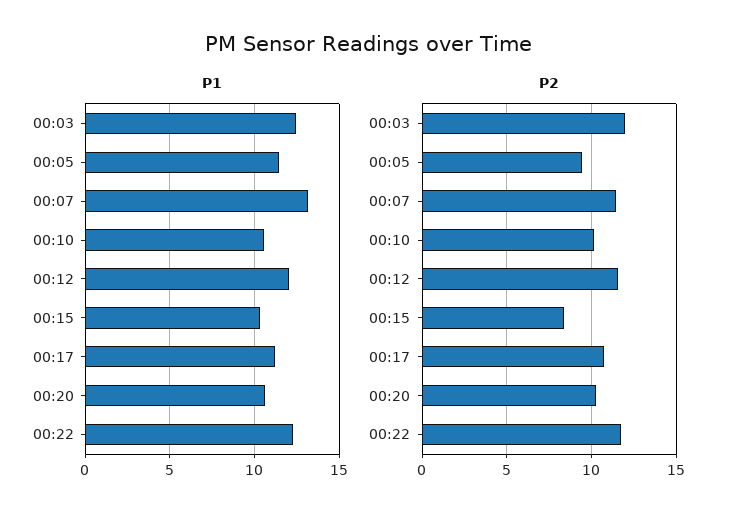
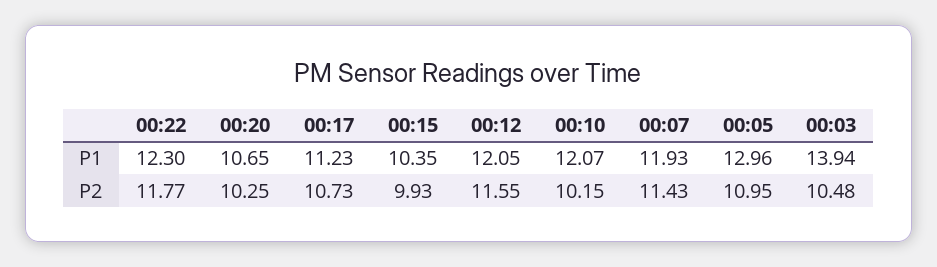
P1, 00:03: 12.5 -> 13.94
P1, 00:05: 11.5 -> 12.96
P1, 00:07: 13 -> 11.93
P1, 00:10: 10.5 -> 12.07
P2, 00:03: 12 -> 10.48
P2, 00:05: 9.5 -> 10.95
P2, 00:15: 8.5 -> 9.93

